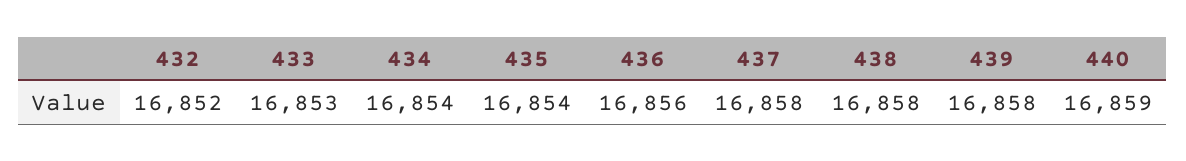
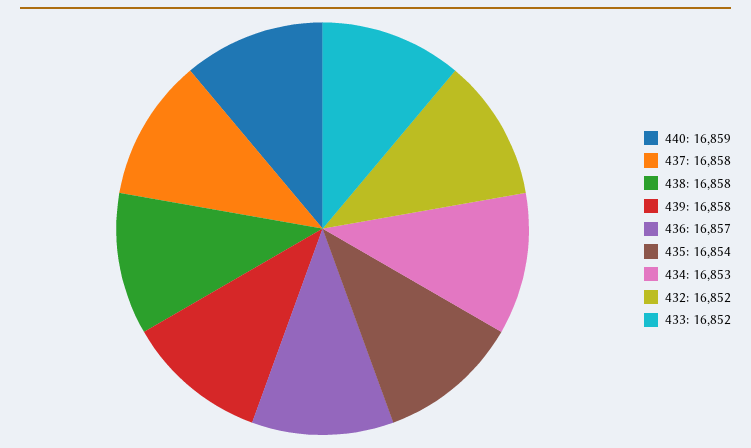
433: 16853 -> 16852
434: 16854 -> 16853
436: 16856 -> 16857

